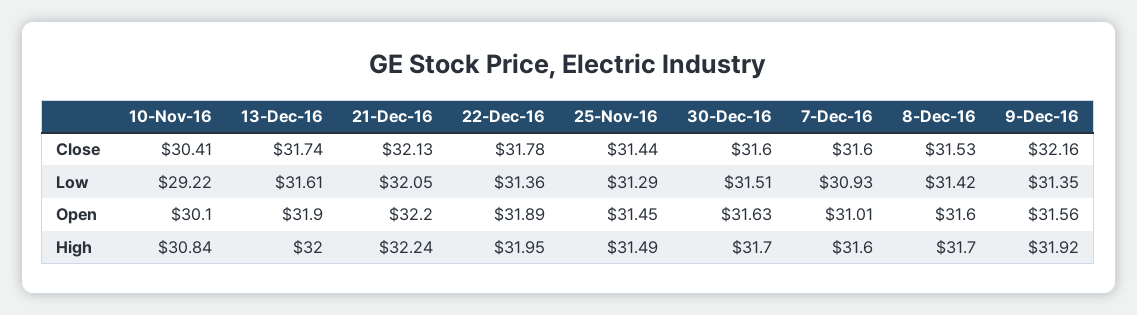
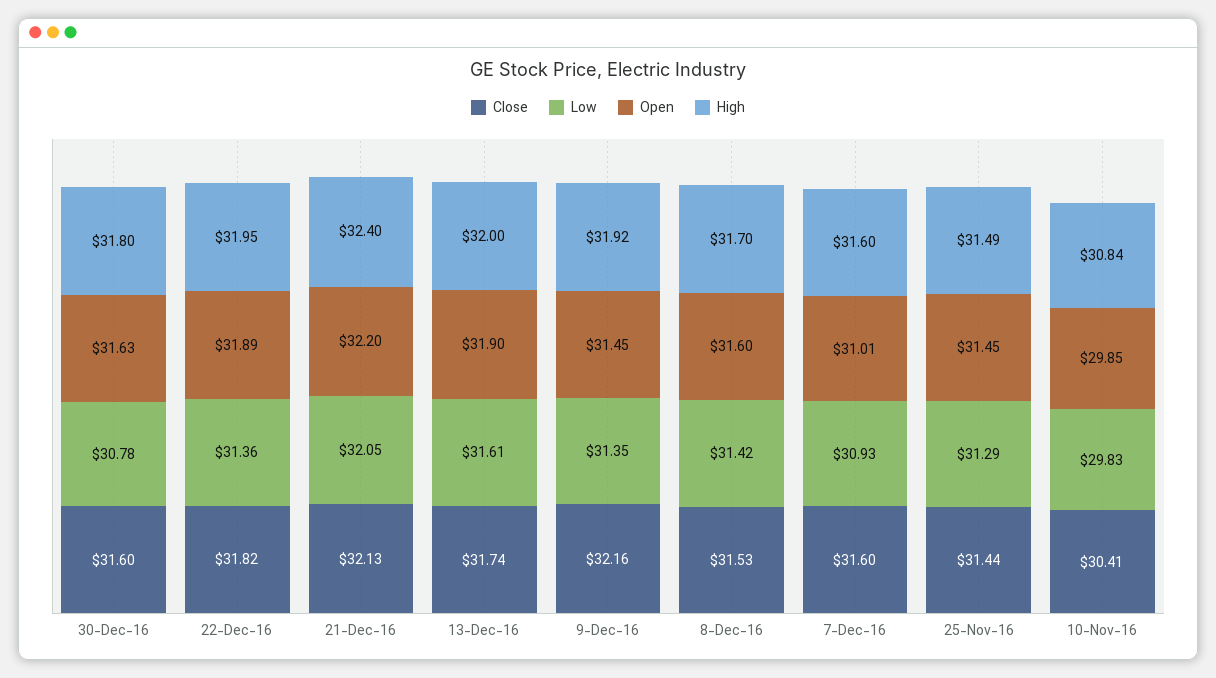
Close, 22-Dec-16: 31.78 -> 31.82
Low, 10-Nov-16: 29.22 -> 29.83
Low, 30-Dec-16: 31.51 -> 30.78
Open, 10-Nov-16: 30.1 -> 29.85
Open, 9-Dec-16: 31.56 -> 31.45
High, 21-Dec-16: 32.24 -> 32.4
High, 30-Dec-16: 31.7 -> 31.8

